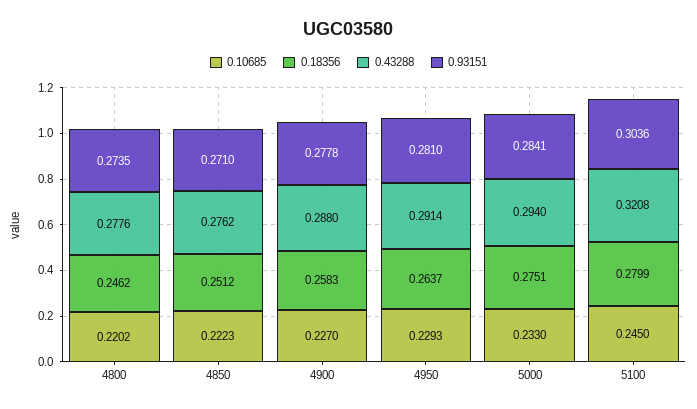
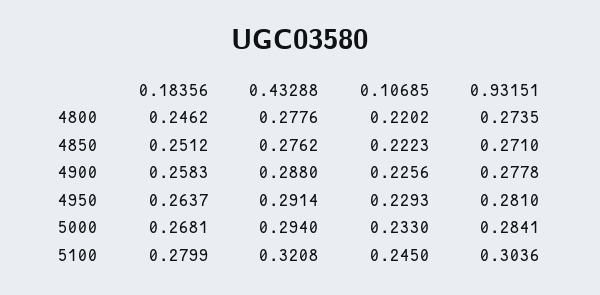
0.10685, 4900: 0.227 -> 0.2256
0.18356, 5000: 0.2751 -> 0.2681

